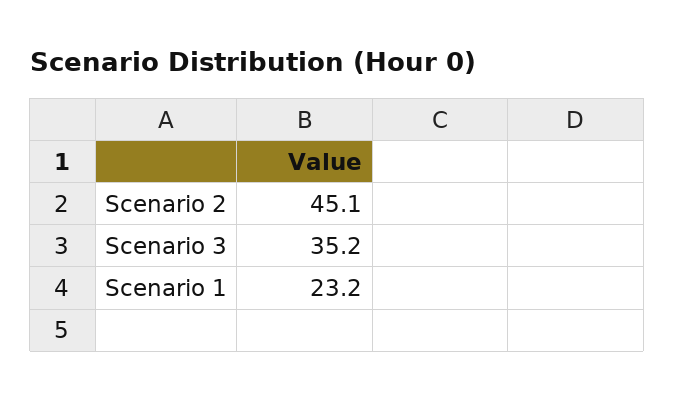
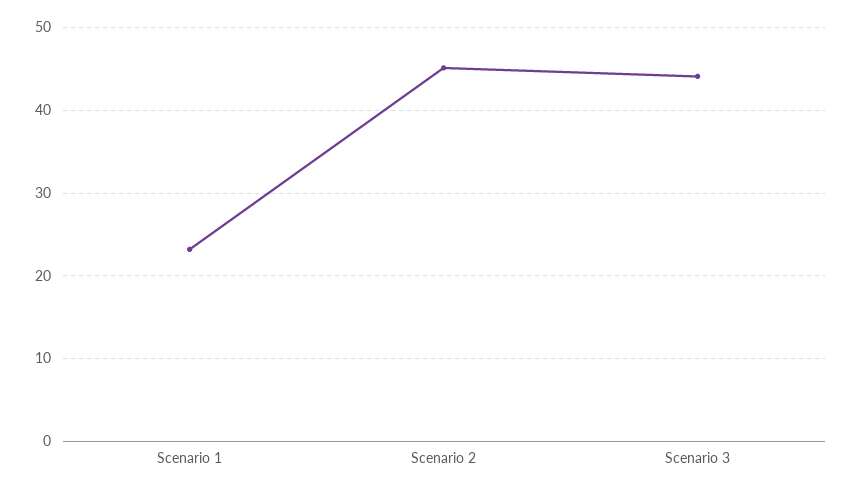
Scenario 3: 35.2 -> 44

